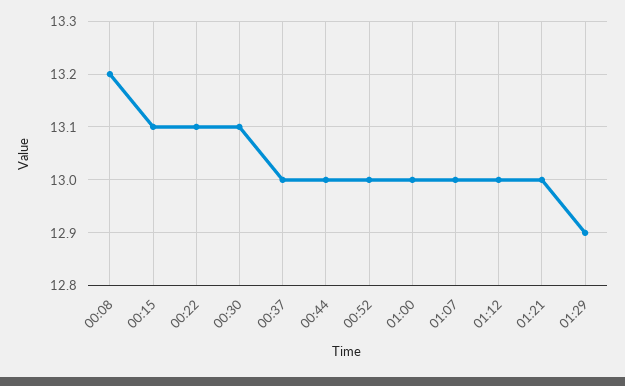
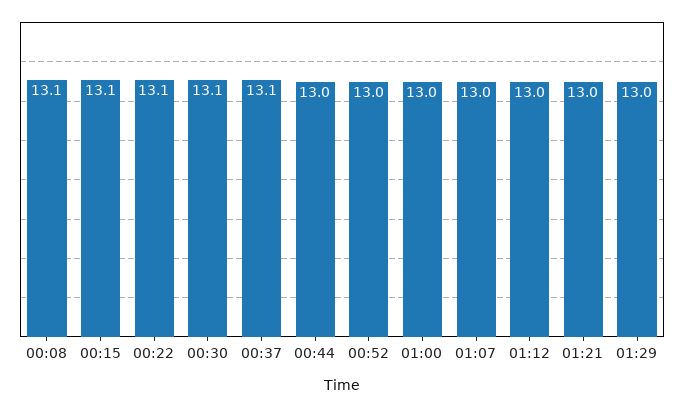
00:08: 13.2 -> 13.1
00:37: 13 -> 13.1
01:29: 12.9 -> 13

